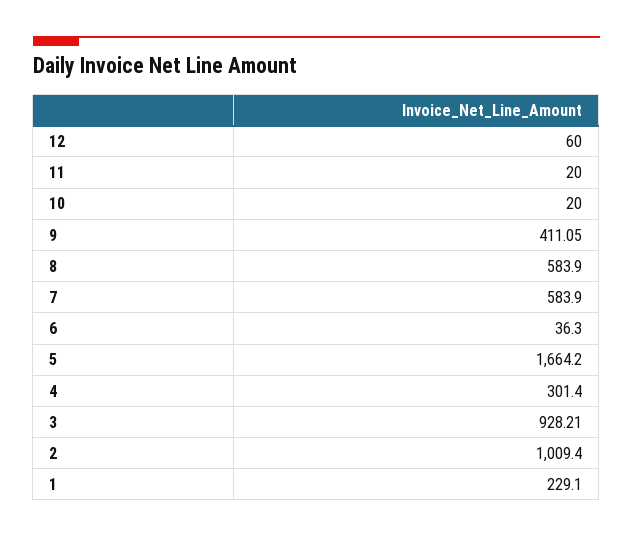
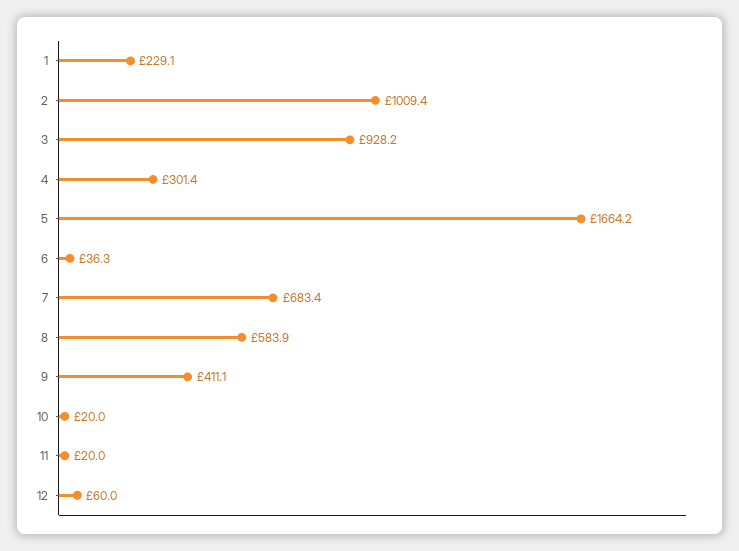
7: 583.9 -> 683.4

